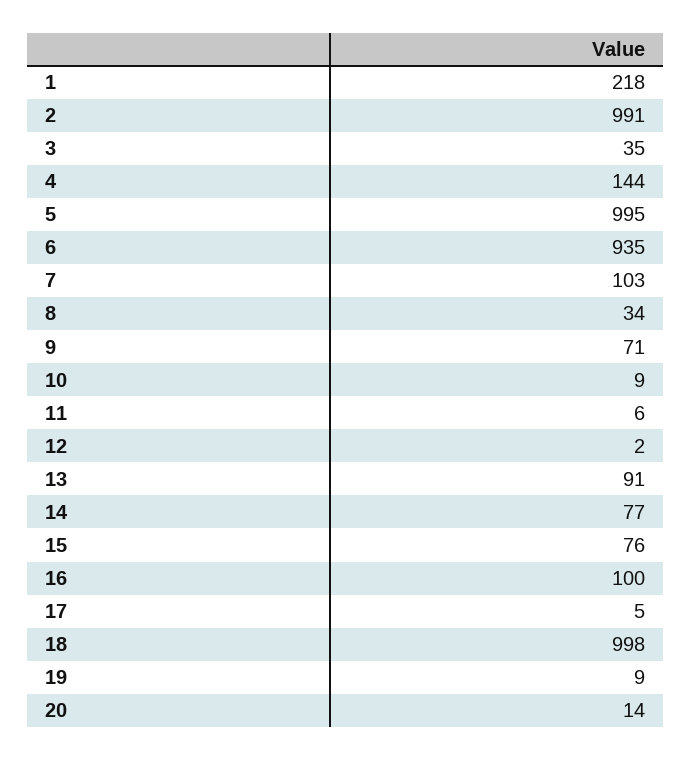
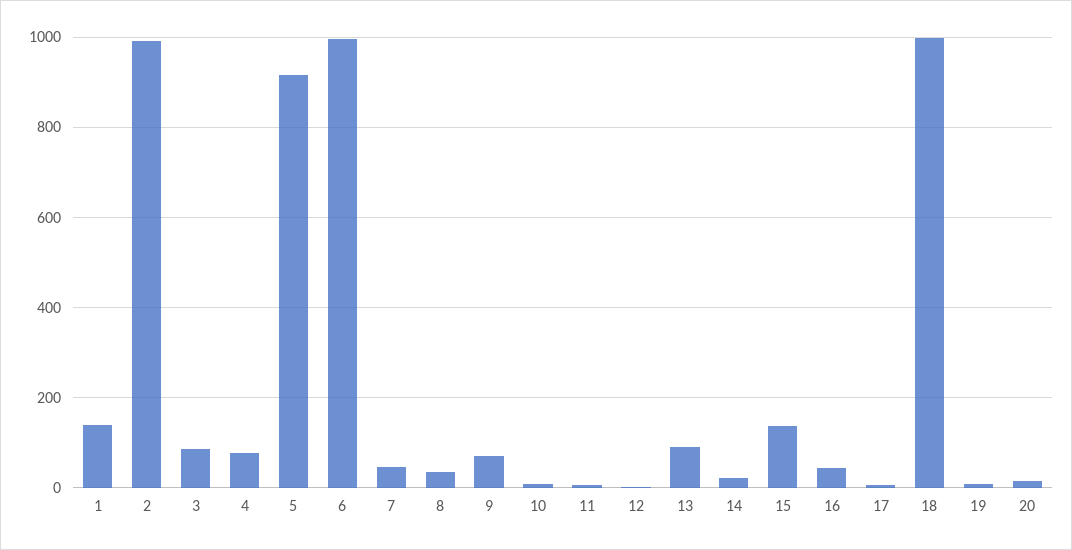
1: 218 -> 140
3: 35 -> 80
4: 144 -> 80
5: 995 -> 920
6: 935 -> 1000
7: 103 -> 40
14: 77 -> 20
15: 76 -> 140
16: 100 -> 40

